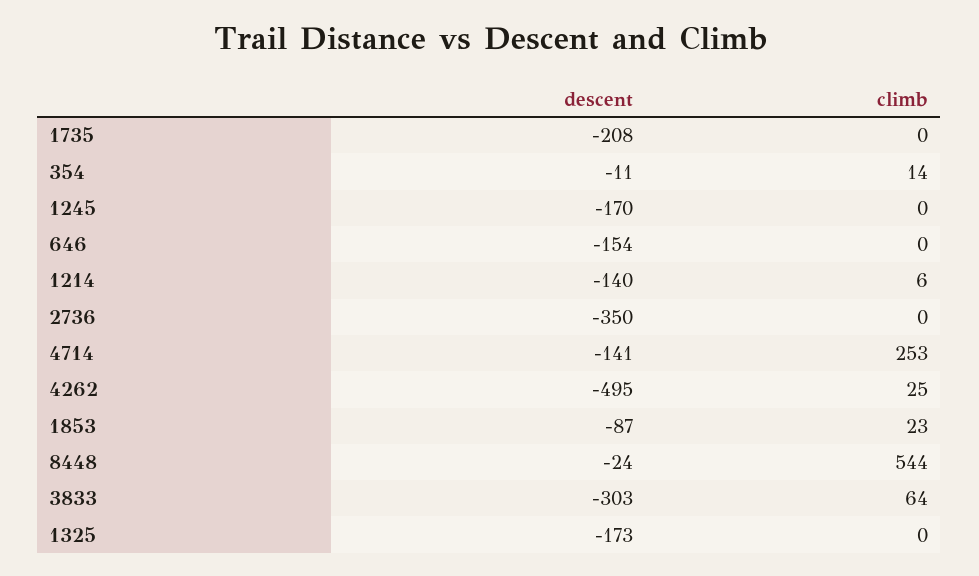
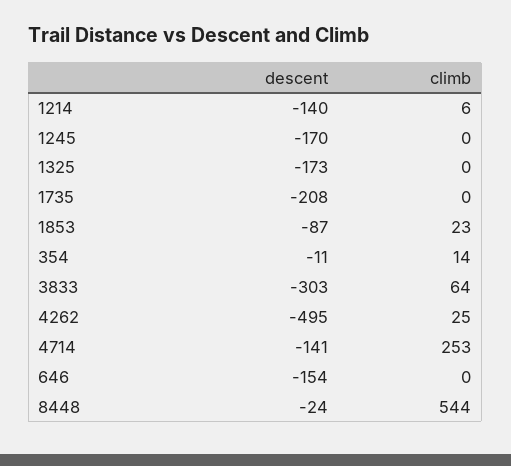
descent, 2736: -350 -> none
climb, 2736: 0 -> none

